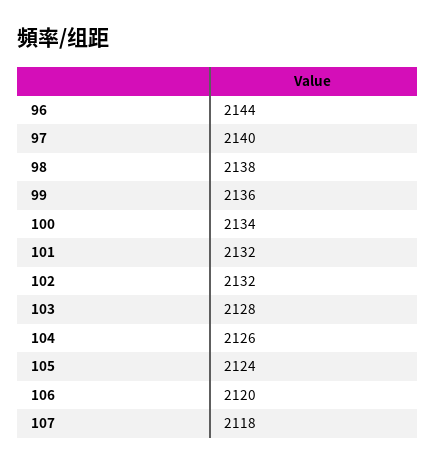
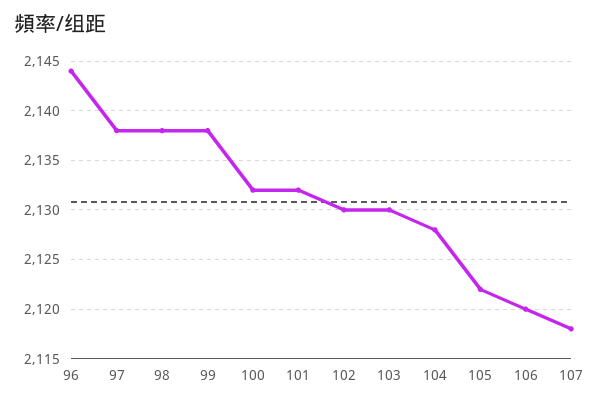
97: 2140 -> 2138
99: 2136 -> 2138
100: 2134 -> 2132
102: 2132 -> 2130
103: 2128 -> 2130
104: 2126 -> 2128
105: 2124 -> 2122

